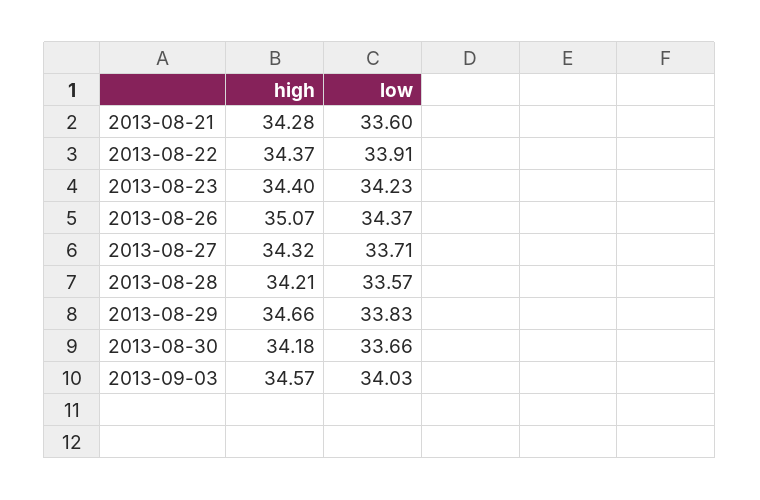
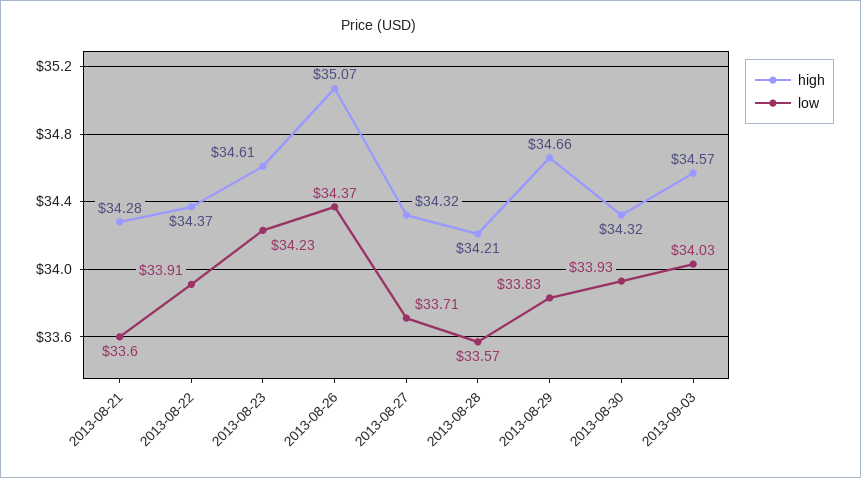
high, 2013-08-23: 34.4 -> 34.61
high, 2013-08-30: 34.18 -> 34.32
low, 2013-08-30: 33.66 -> 33.93

